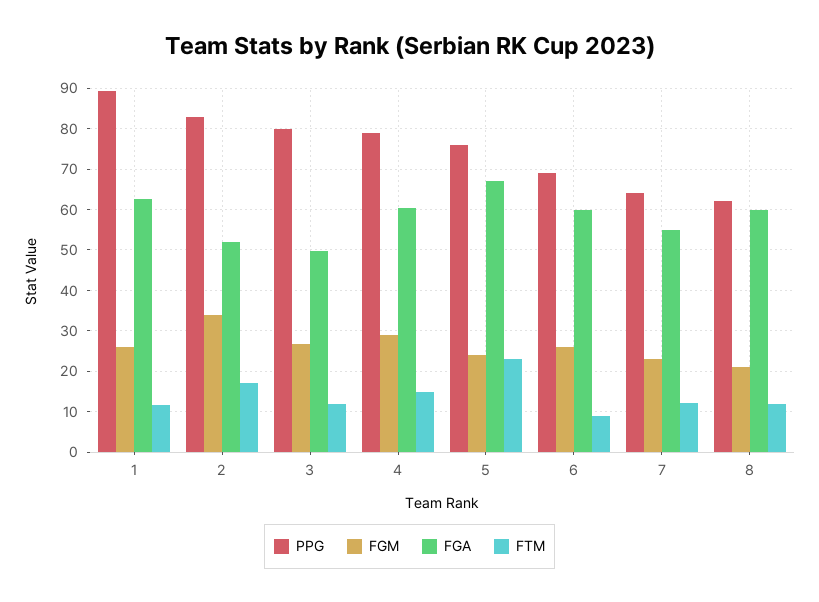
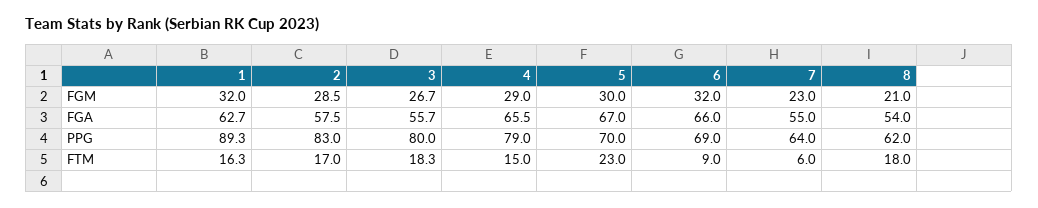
FGM, 1: 26 -> 32
FTM, 1: 12 -> 16.3
FGM, 2: 34 -> 28.5
FGA, 2: 52 -> 57.5
FGA, 3: 50 -> 55.7
FTM, 3: 12 -> 18.3
FGA, 4: 60 -> 65.5
PPG, 5: 76 -> 70
FGM, 5: 24 -> 30
FGM, 6: 26 -> 32
FGA, 6: 60 -> 66
FTM, 7: 12 -> 6
FGA, 8: 60 -> 54
FTM, 8: 12 -> 18

